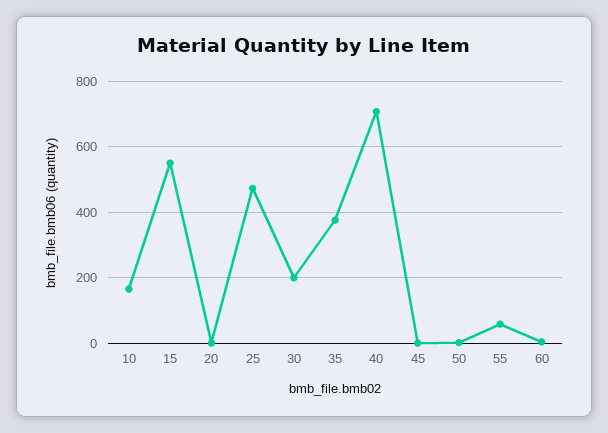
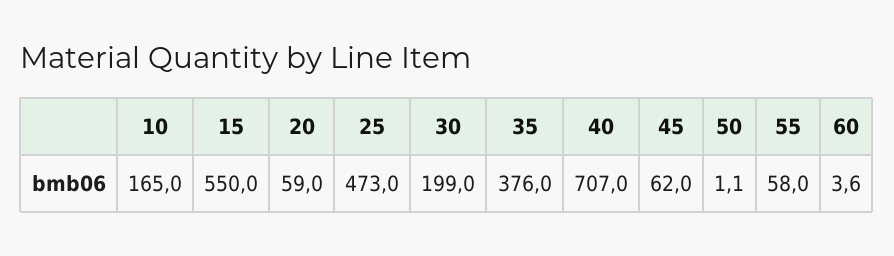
20: 0 -> 59
45: 0 -> 62

